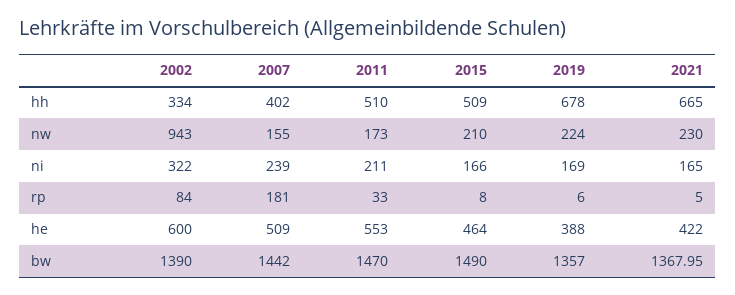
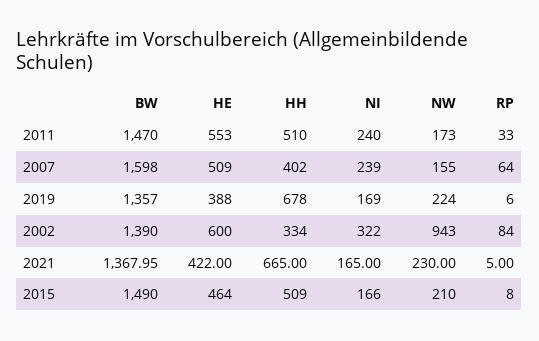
2011, ni: 211 -> 240
2007, rp: 181 -> 64
2007, bw: 1442 -> 1598

